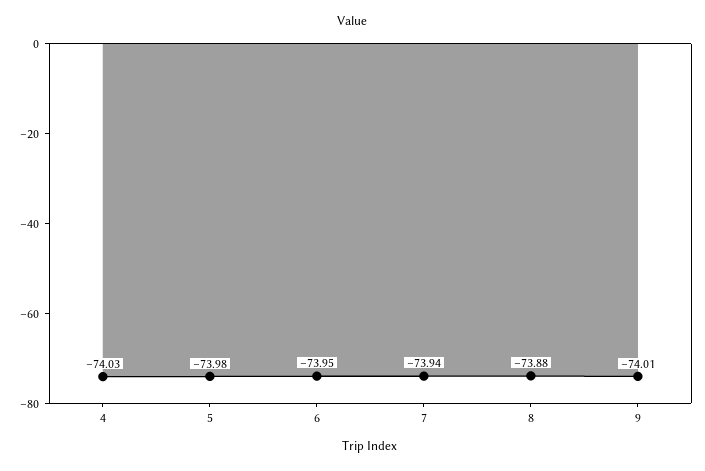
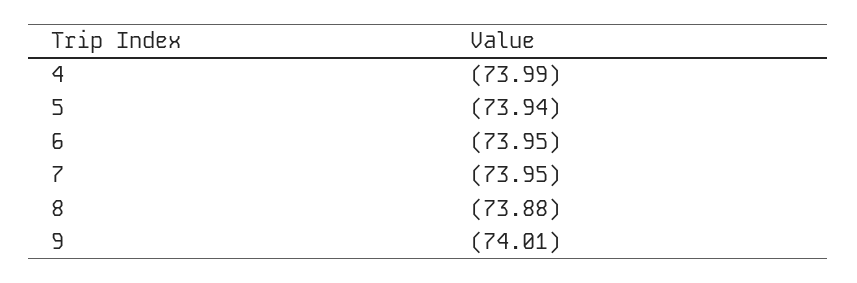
4: -74.03 -> -73.99
5: -73.98 -> -73.94
7: -73.94 -> -73.95

